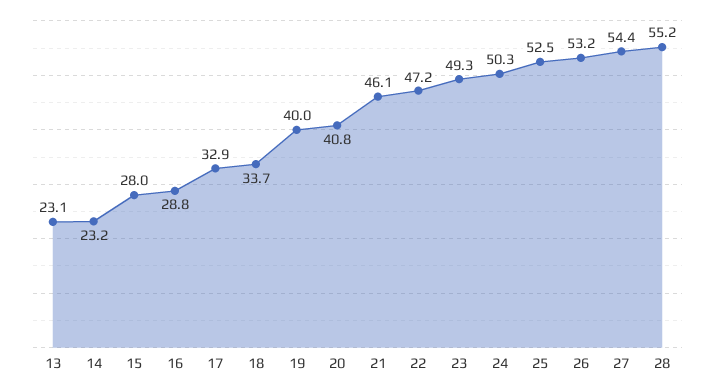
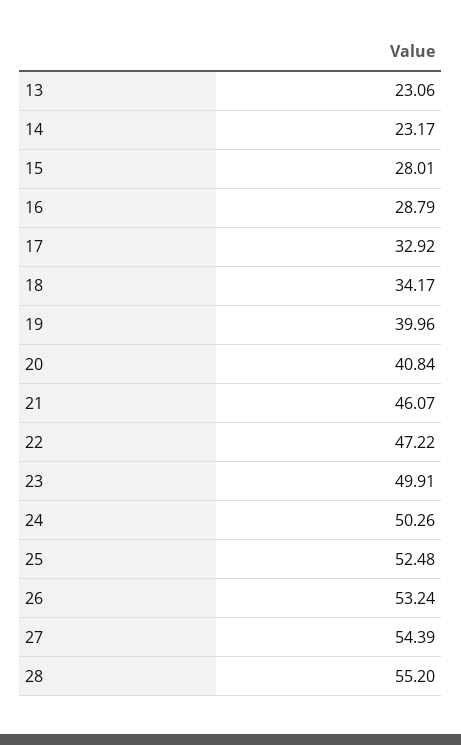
18: 33.7 -> 34.17
23: 49.3 -> 49.91

